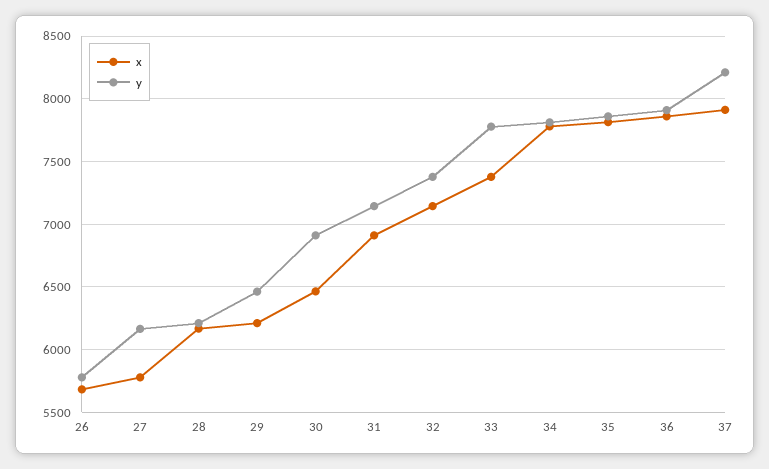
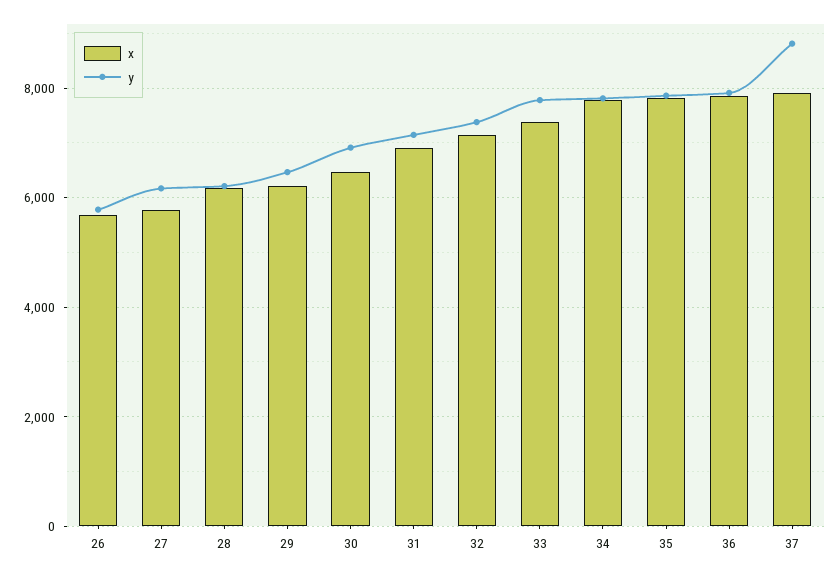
y, 37: 8200 -> 8800

